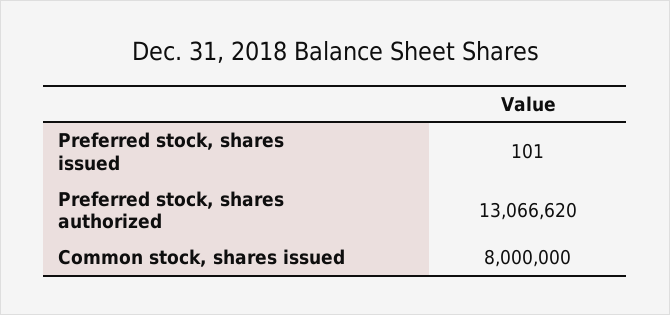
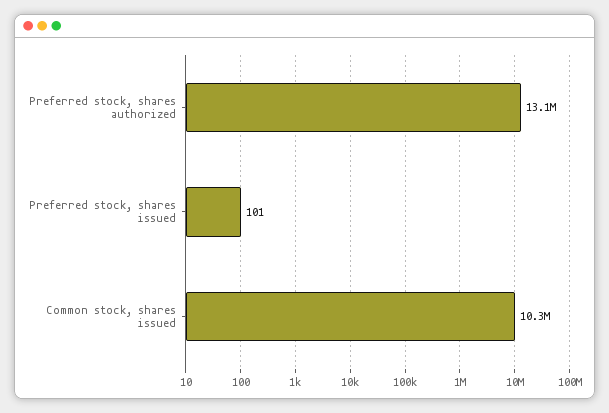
Common stock, shares issued: 8000000 -> 10300000

